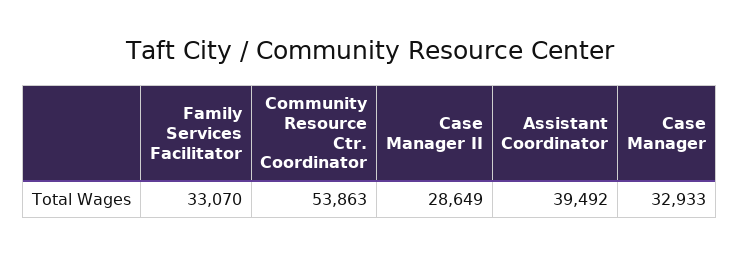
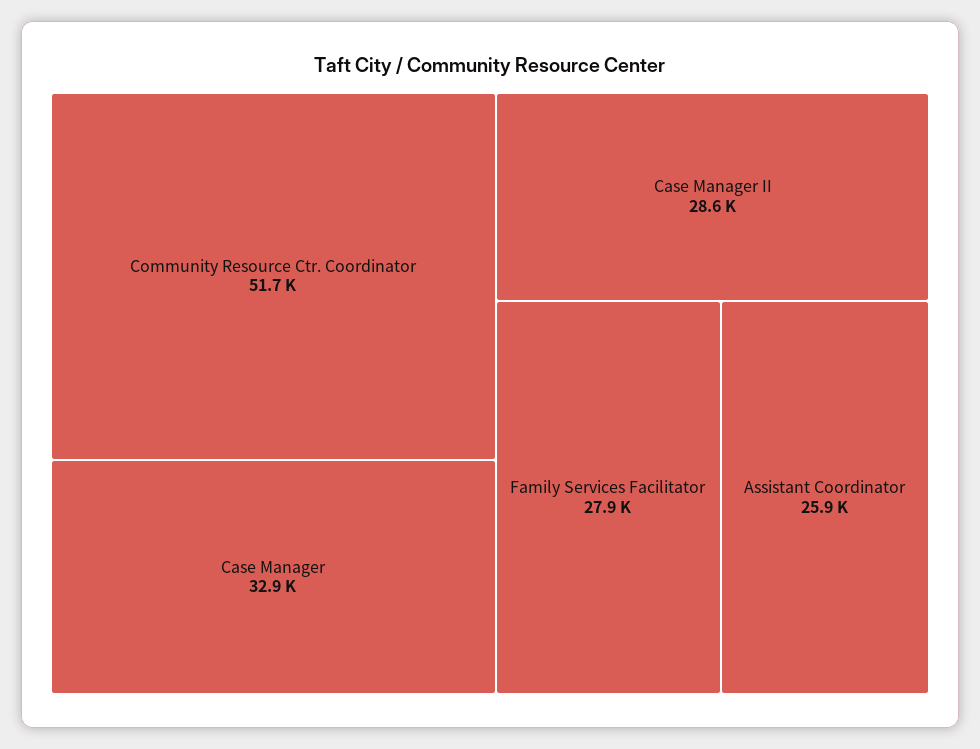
Family Services Facilitator: 33070 -> 27900
Community Resource Ctr. Coordinator: 53863 -> 51700
Assistant Coordinator: 39492 -> 25900

